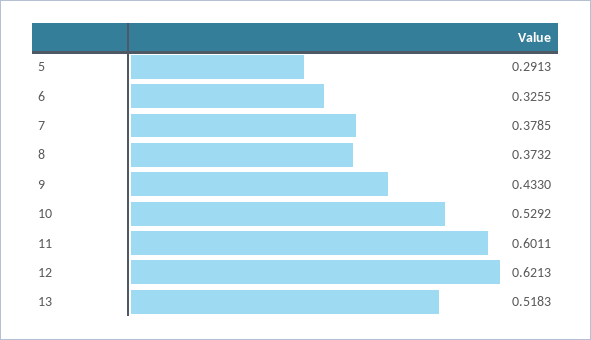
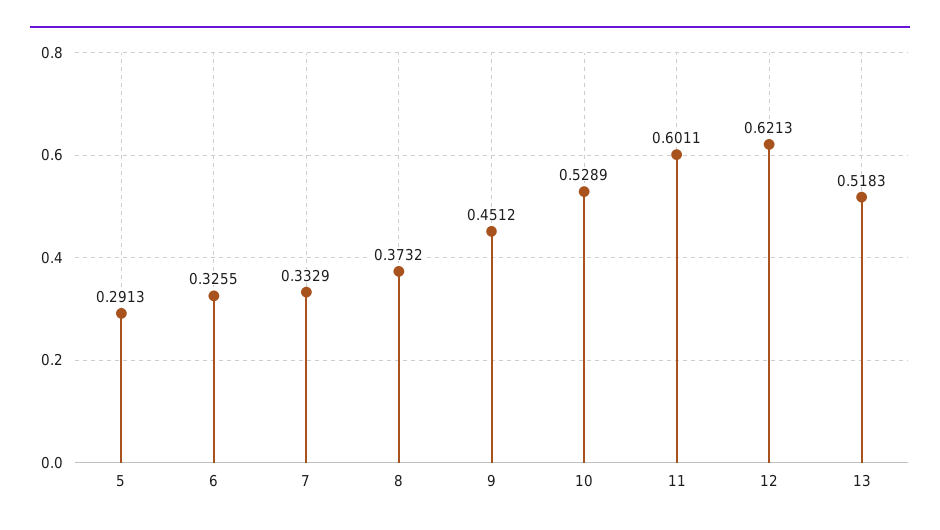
7: 0.3785 -> 0.3329
9: 0.433 -> 0.4512
10: 0.5292 -> 0.5289

